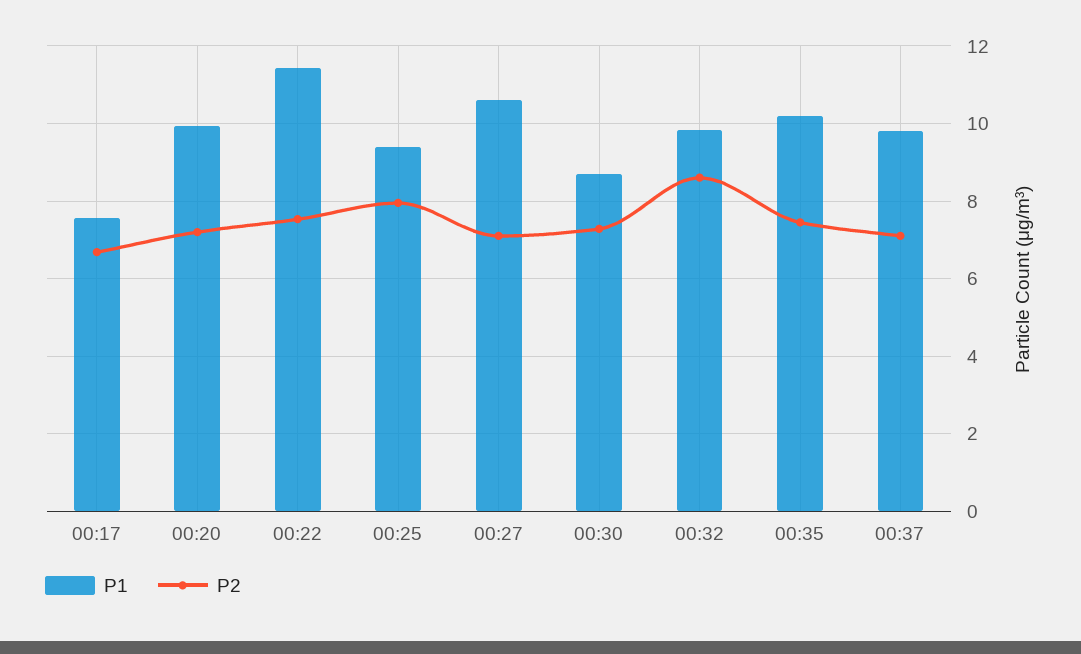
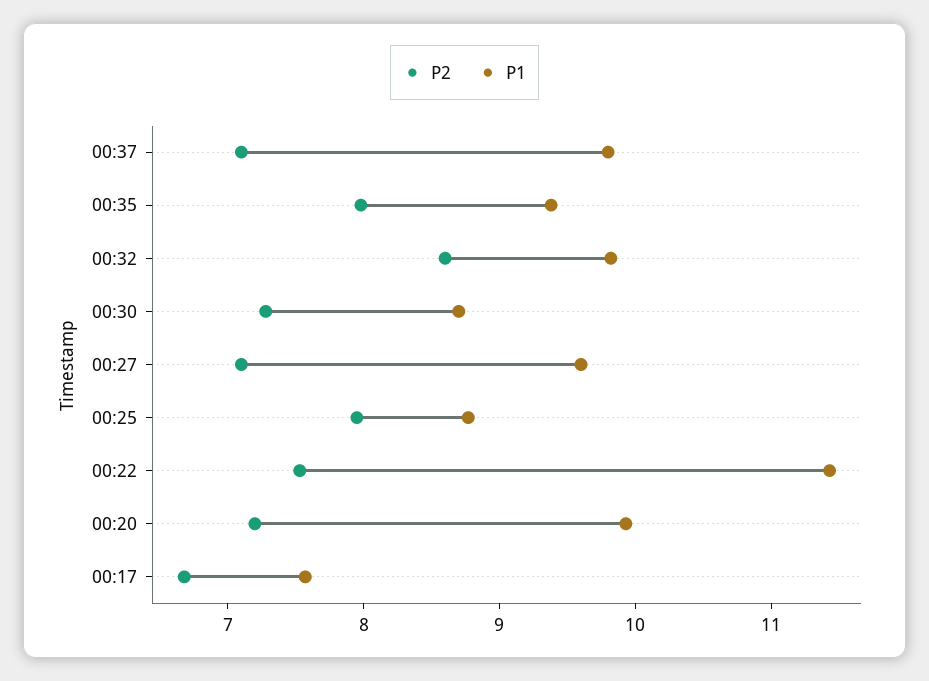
P1, 00:25: 9.4 -> 8.8
P1, 00:27: 10.6 -> 9.6
P1, 00:35: 10.2 -> 9.4
P2, 00:35: 7.4 -> 8

